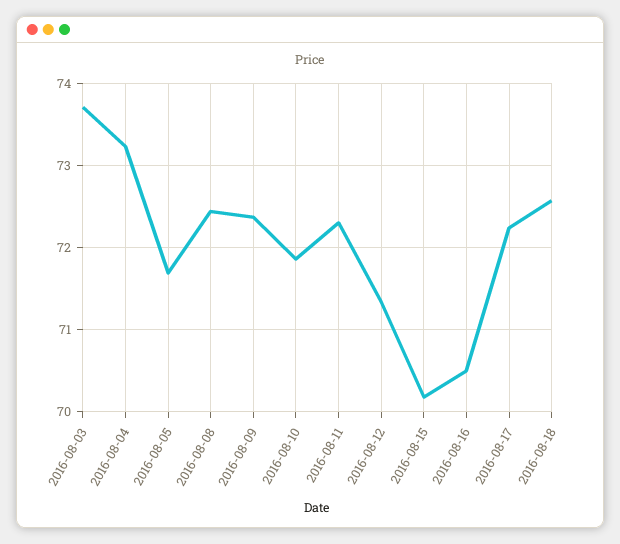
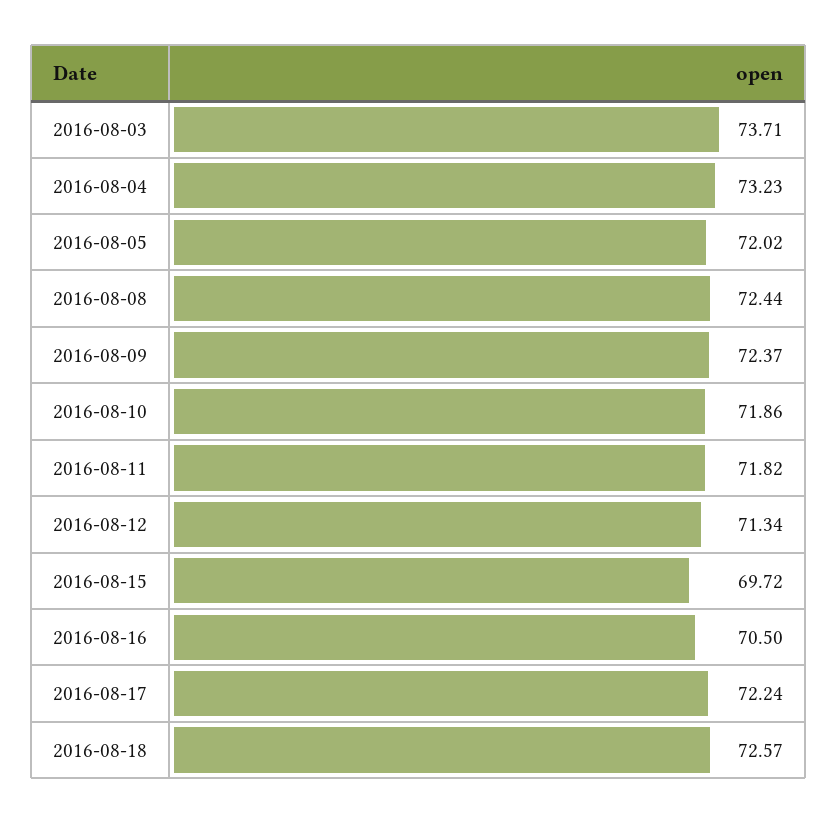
2016-08-05: 71.7 -> 72.02
2016-08-11: 72.3 -> 71.82
2016-08-15: 70.2 -> 69.72

